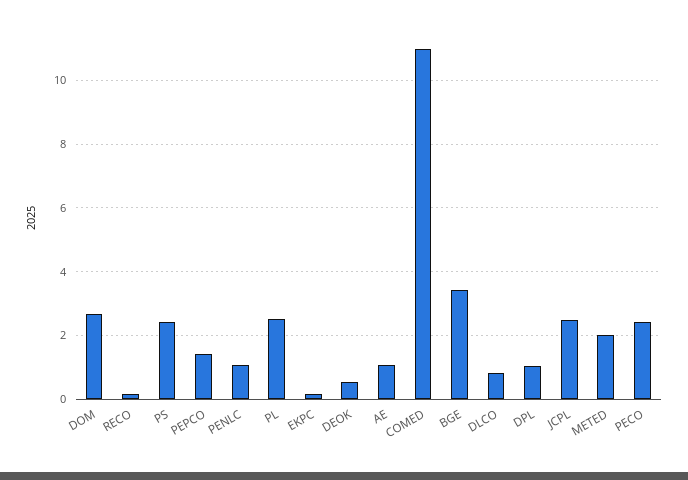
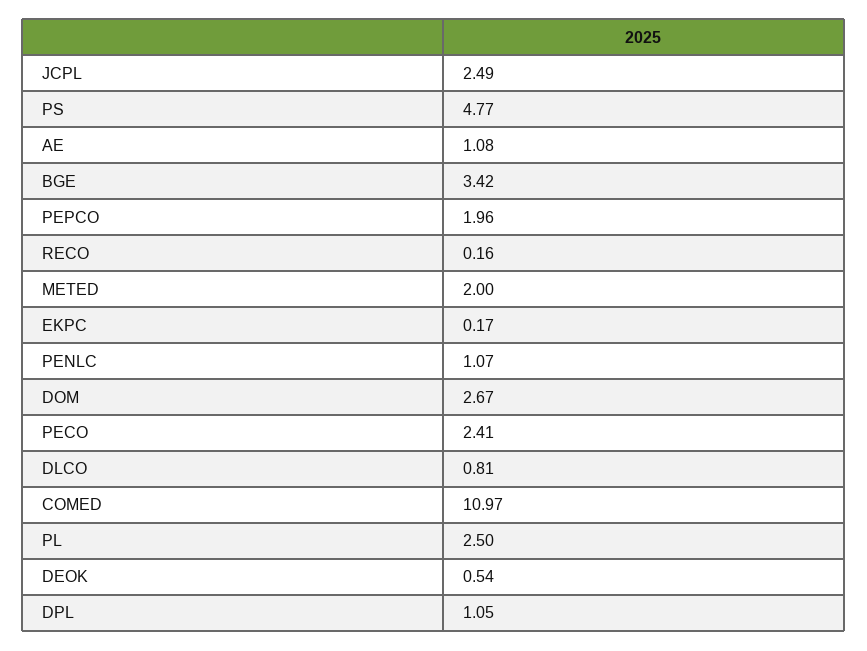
PS: 2.4 -> 4.77
PEPCO: 1.4 -> 1.96

